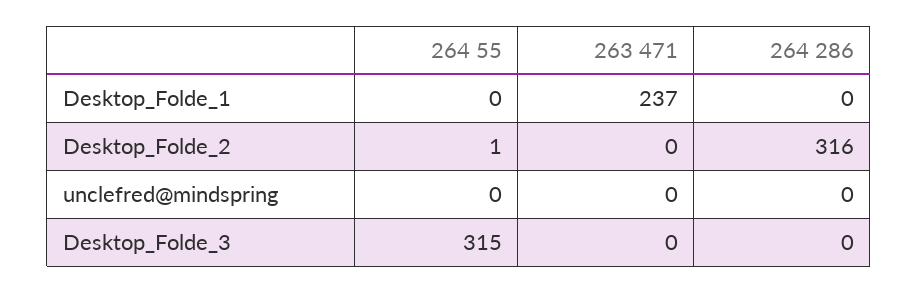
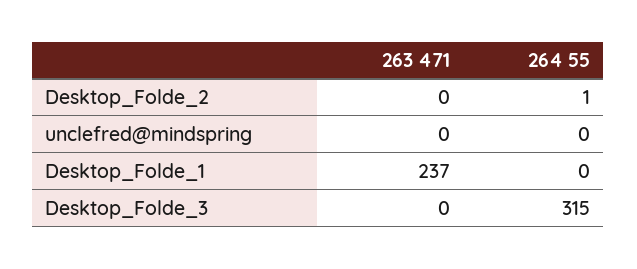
264 286, Desktop_Folde_1: 0 -> none
264 286, Desktop_Folde_2: 316 -> none
264 286, unclefred@mindspring: 0 -> none
264 286, Desktop_Folde_3: 0 -> none

